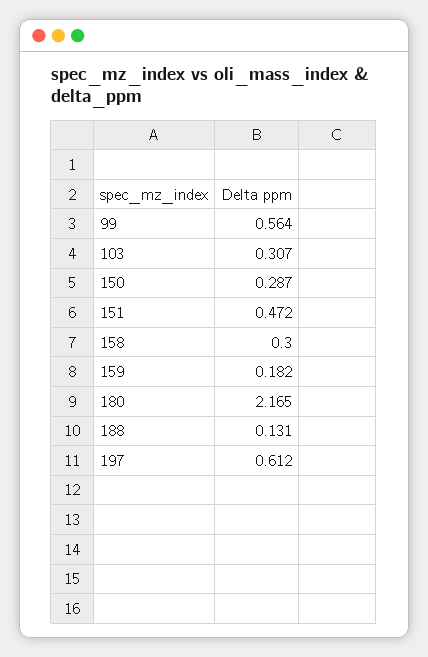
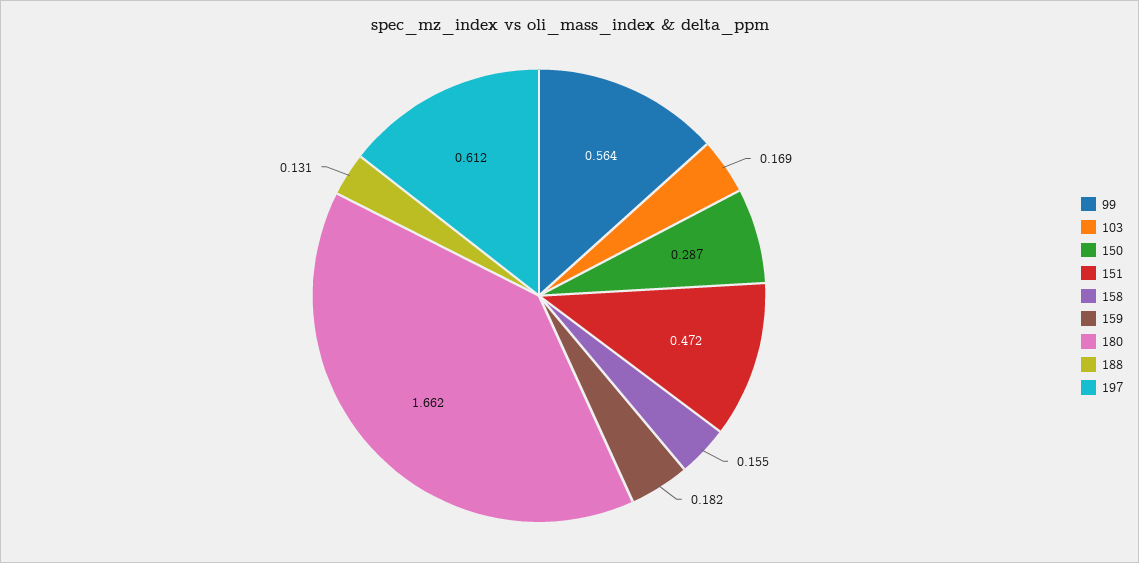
103: 0.307 -> 0.169
158: 0.3 -> 0.155
180: 2.165 -> 1.662

